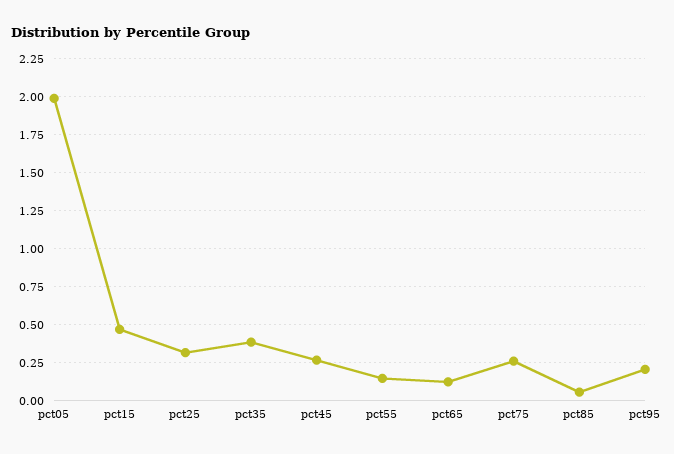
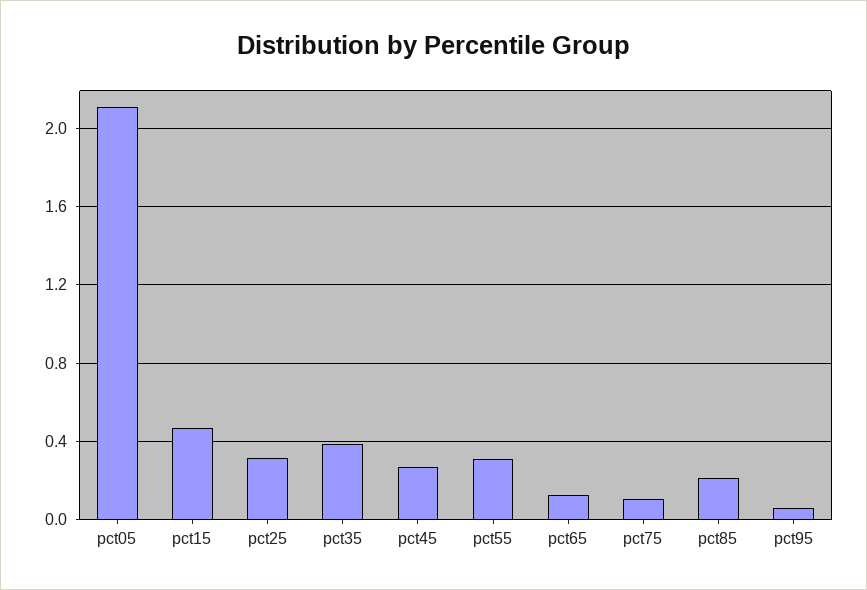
pct05: 2 -> 2.1
pct55: 0.15 -> 0.3
pct75: 0.25 -> 0.1
pct85: 0.05 -> 0.2
pct95: 0.2 -> 0.05

